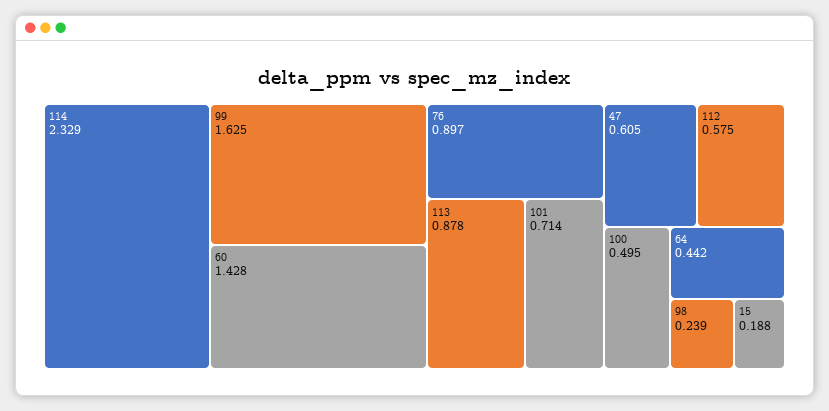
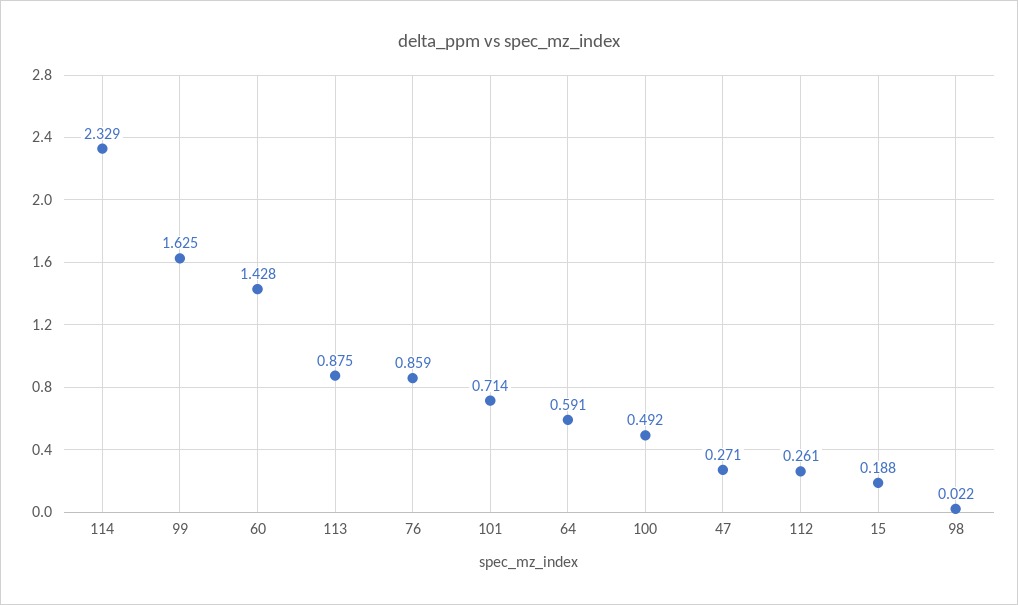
76: 0.897 -> 0.859
113: 0.878 -> 0.875
47: 0.605 -> 0.271
112: 0.575 -> 0.261
100: 0.495 -> 0.492
64: 0.442 -> 0.591
98: 0.239 -> 0.022

